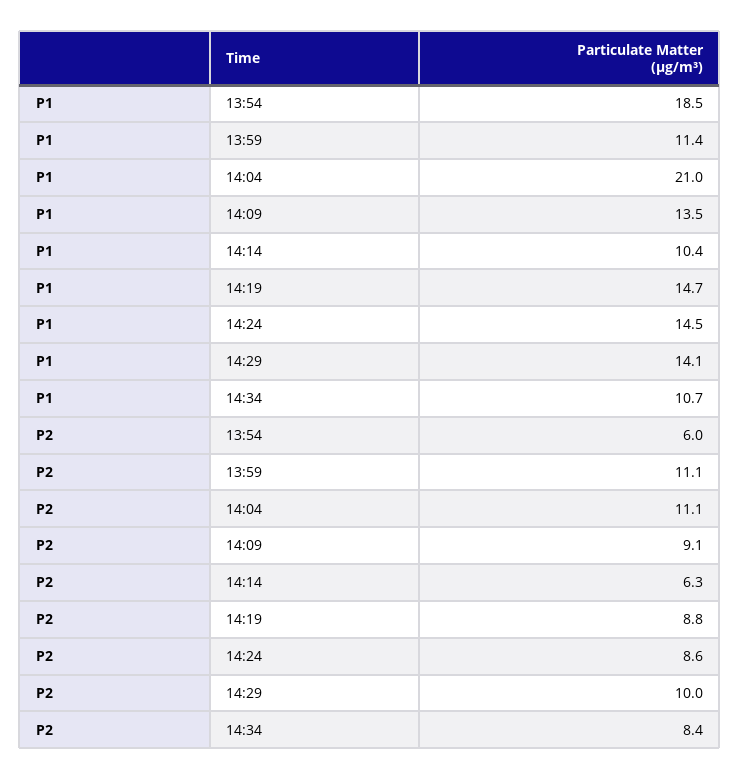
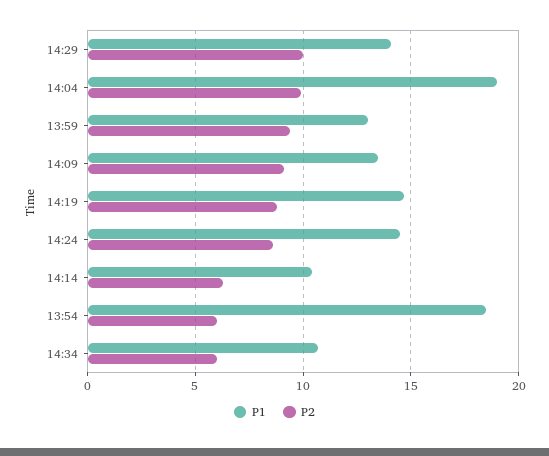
P1, 13:59: 11.4 -> 13
P1, 14:04: 21 -> 19
P2, 13:59: 11.1 -> 9.5
P2, 14:04: 11.1 -> 10
P2, 14:34: 8.4 -> 6

